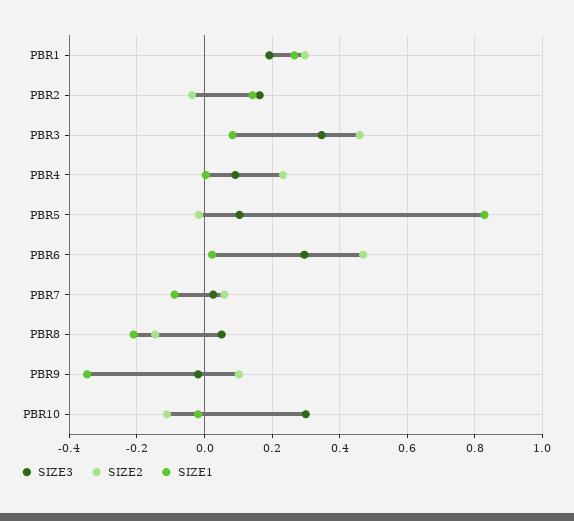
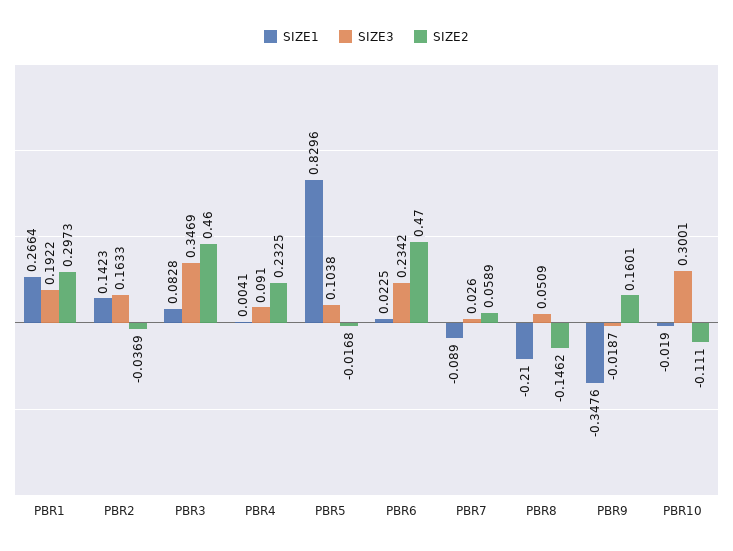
SIZE3, PBR6: 0.3 -> 0.2342
SIZE2, PBR9: 0.1 -> 0.1601

